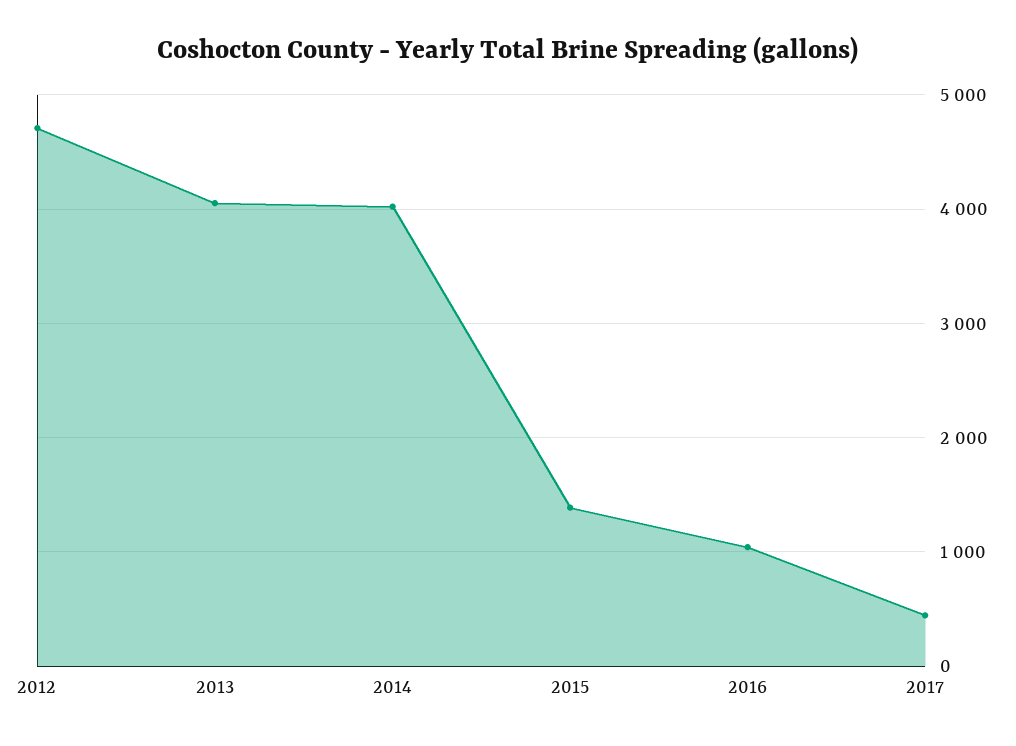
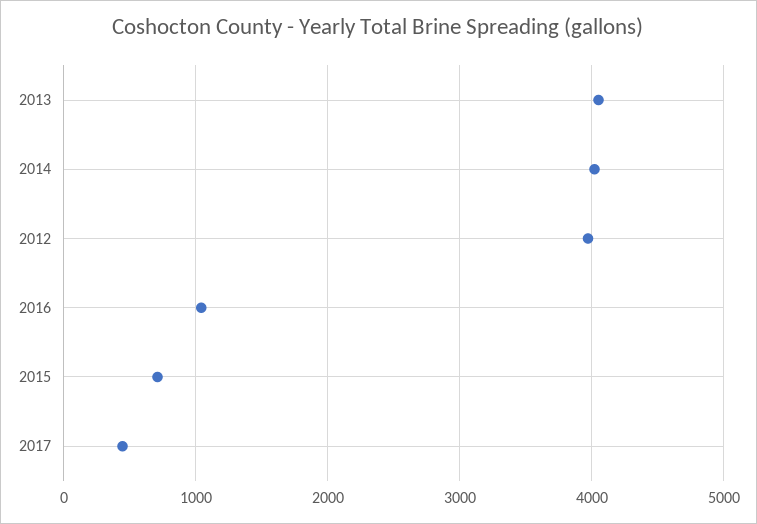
2012: 4700 -> 4000
2015: 1400 -> 700

